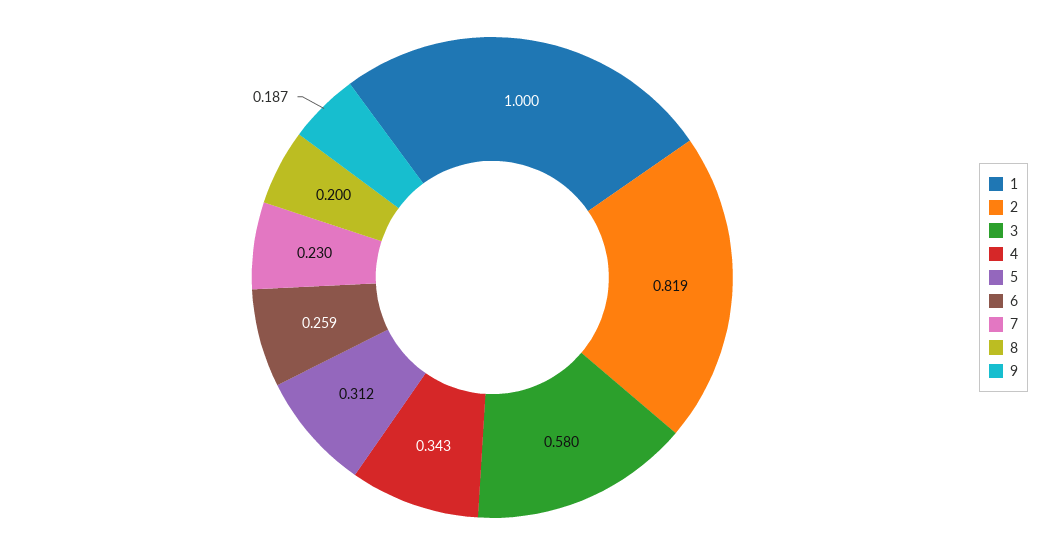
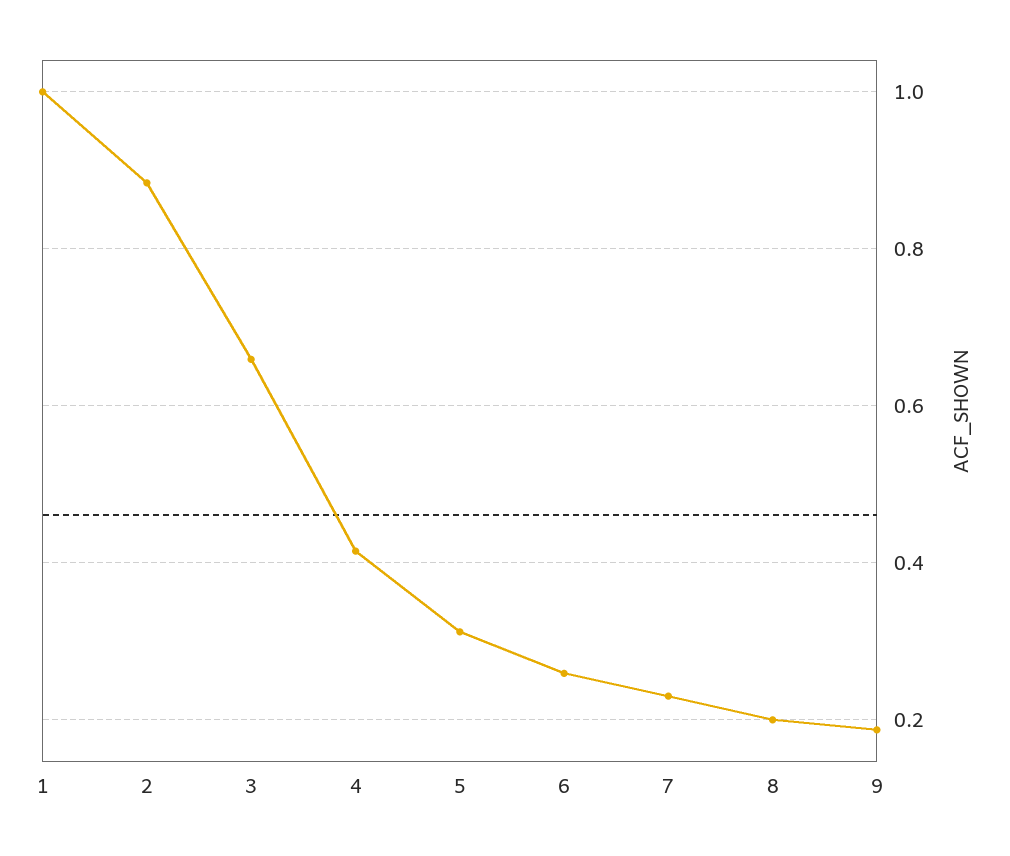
2: 0.819 -> 0.88
3: 0.58 -> 0.66
4: 0.343 -> 0.42

